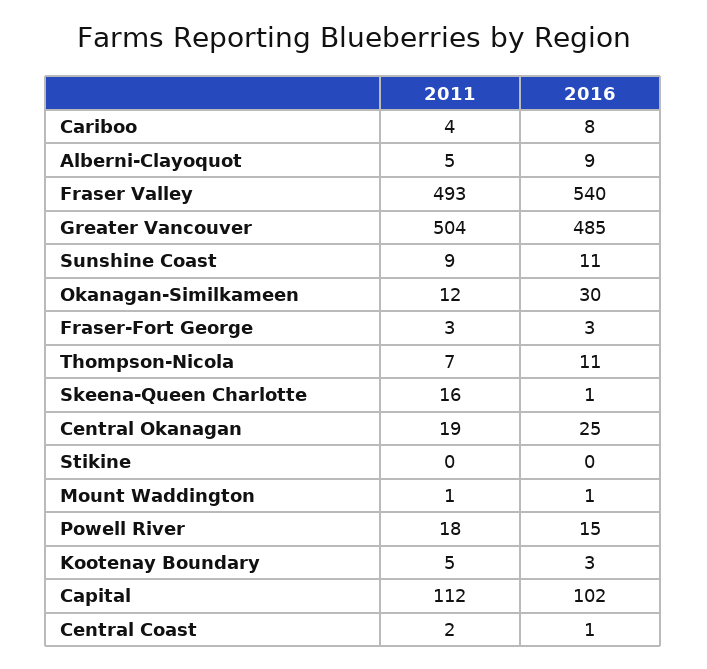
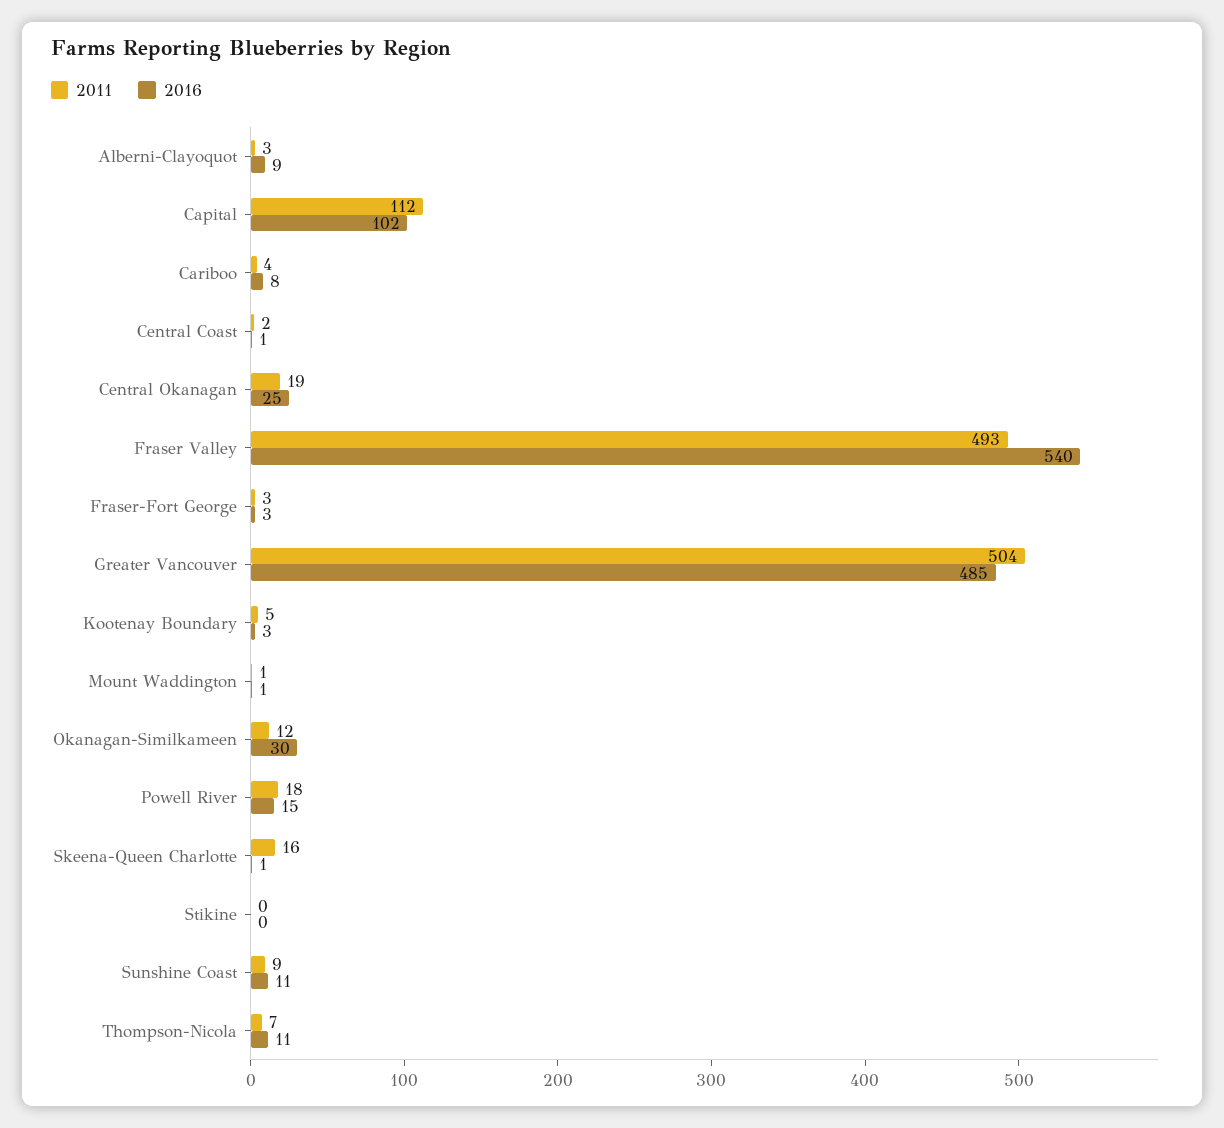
2011, Alberni-Clayoquot: 5 -> 3

